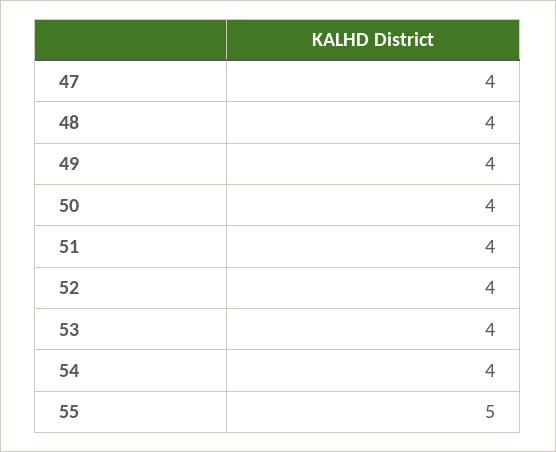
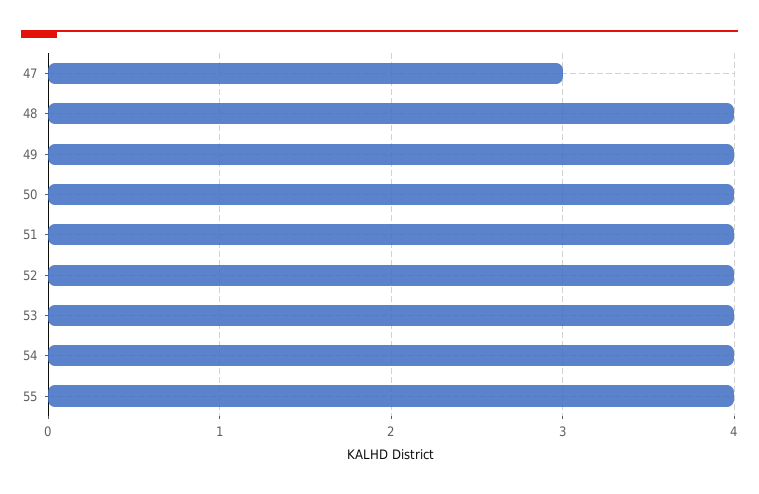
47: 4 -> 3
55: 5 -> 4

